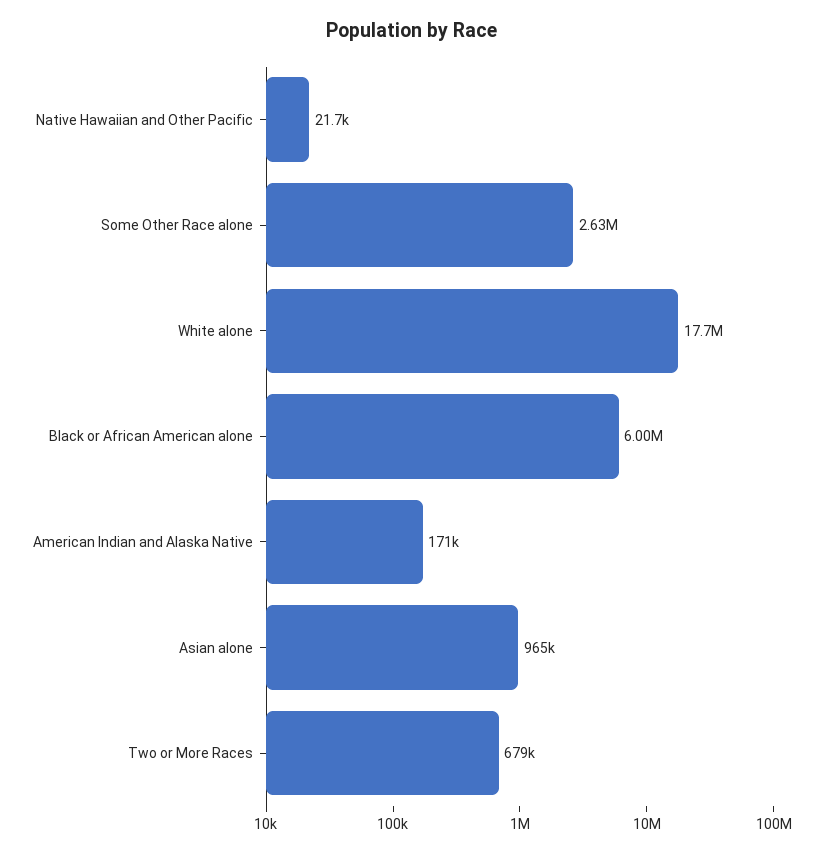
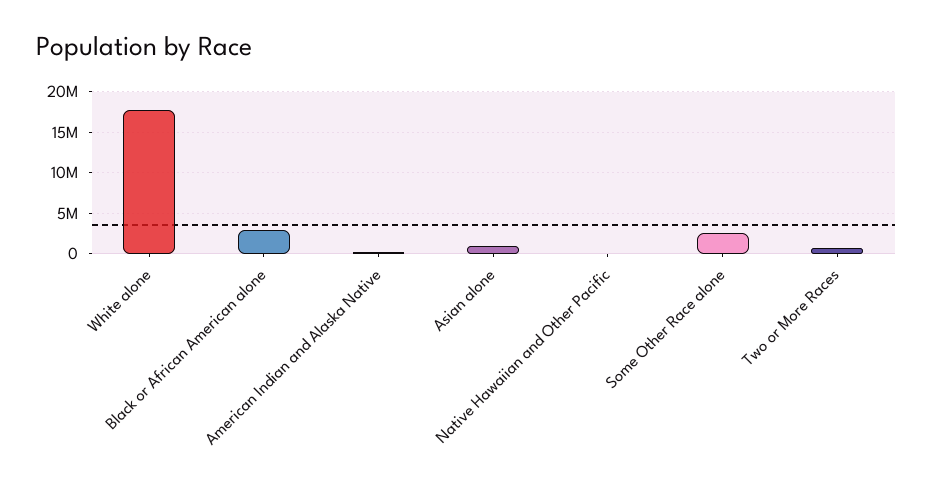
Black or African American alone: 6000000 -> 3000000

